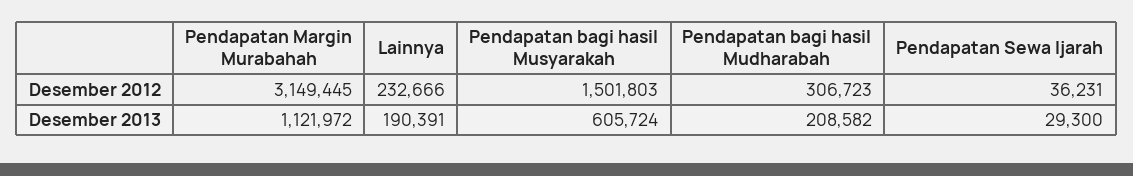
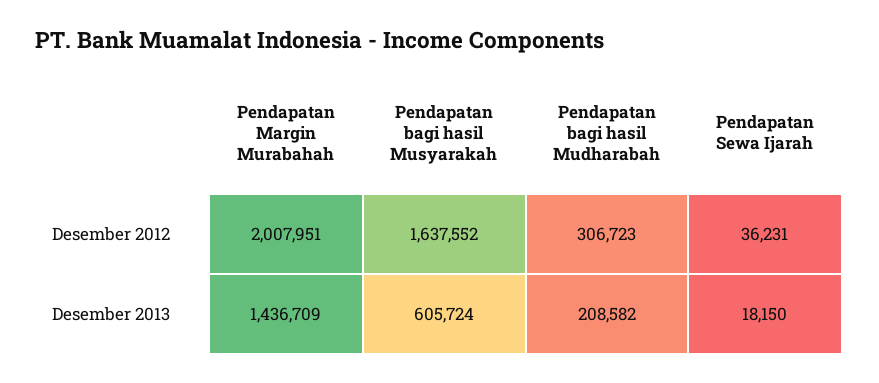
Pendapatan Margin Murabahah, Desember 2012: 3149445 -> 2007951
Lainnya, Desember 2012: 232666 -> none
Pendapatan bagi hasil Musyarakah, Desember 2012: 1501803 -> 1637552
Pendapatan Margin Murabahah, Desember 2013: 1121972 -> 1436709
Lainnya, Desember 2013: 190391 -> none
Pendapatan Sewa Ijarah, Desember 2013: 29300 -> 18150

